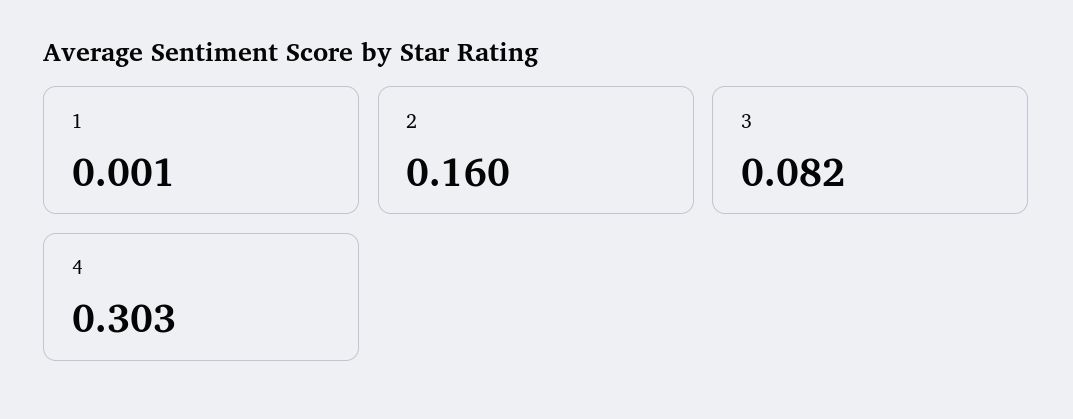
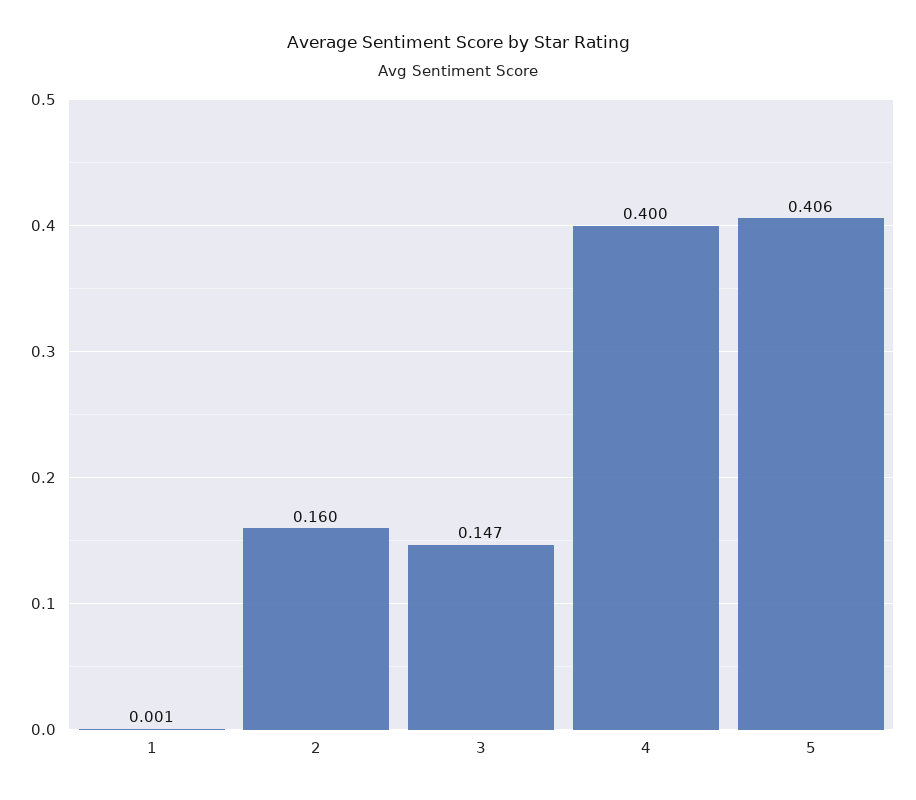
3: 0.082 -> 0.147
4: 0.303 -> 0.4
5: none -> 0.406

